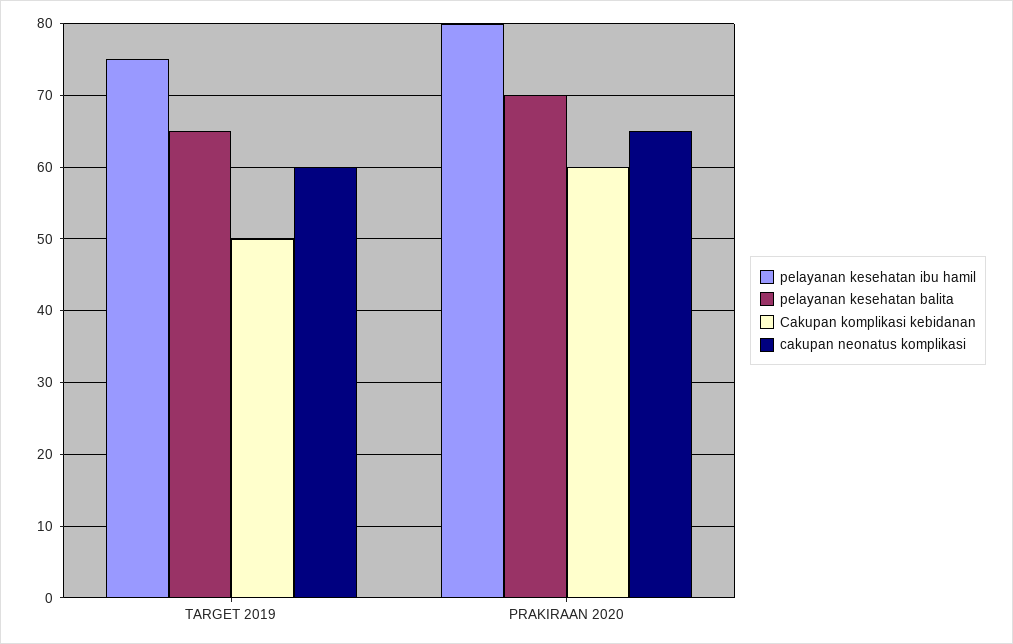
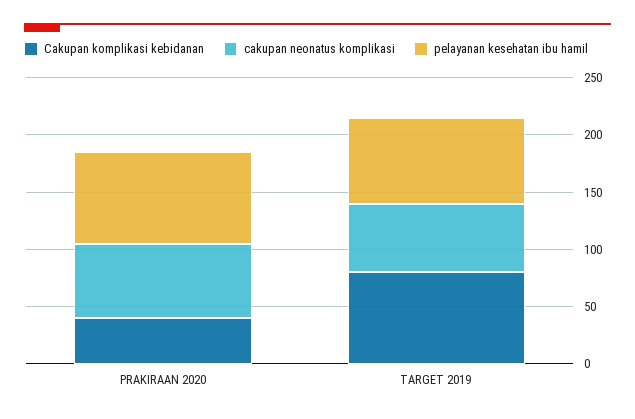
pelayanan kesehatan balita, TARGET 2019: 65 -> none
Cakupan komplikasi kebidanan, TARGET 2019: 50 -> 80
pelayanan kesehatan balita, PRAKIRAAN 2020: 70 -> none
Cakupan komplikasi kebidanan, PRAKIRAAN 2020: 60 -> 40

